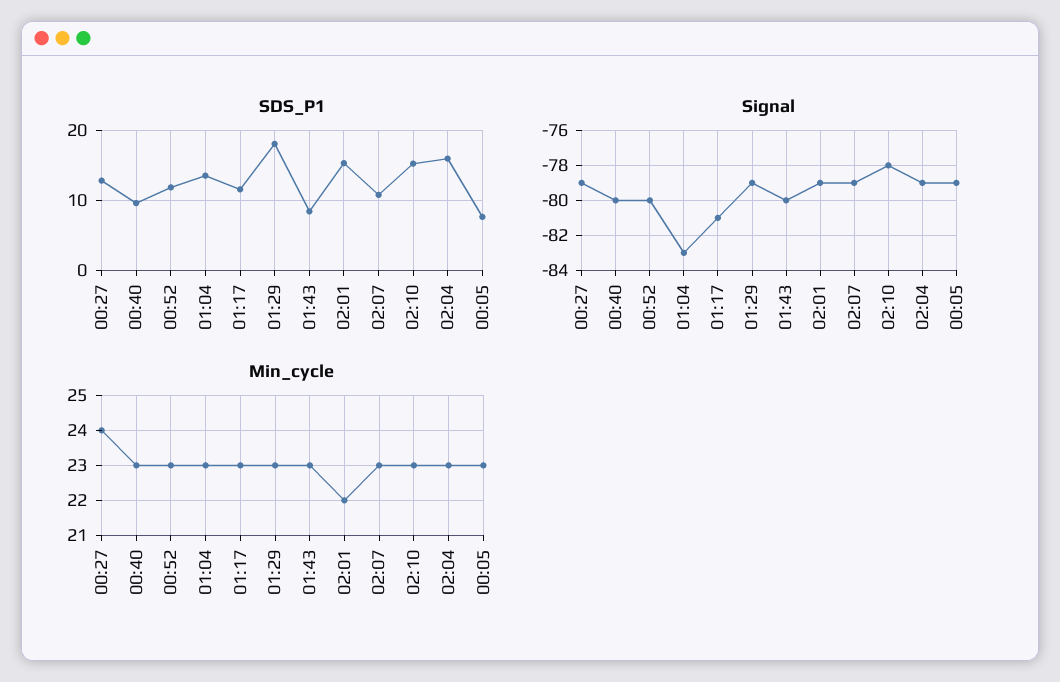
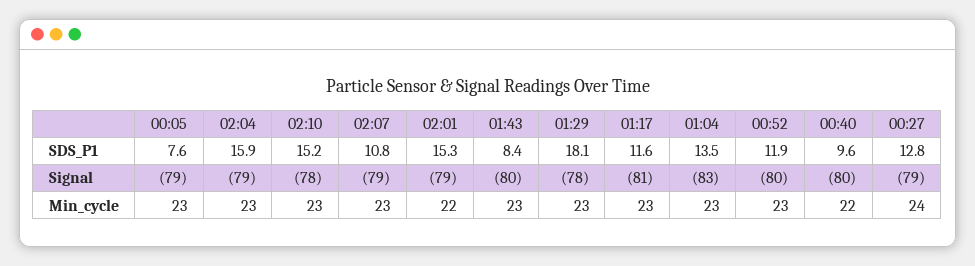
Signal, 01:29: -79 -> -78
Min_cycle, 00:40: 23 -> 22

